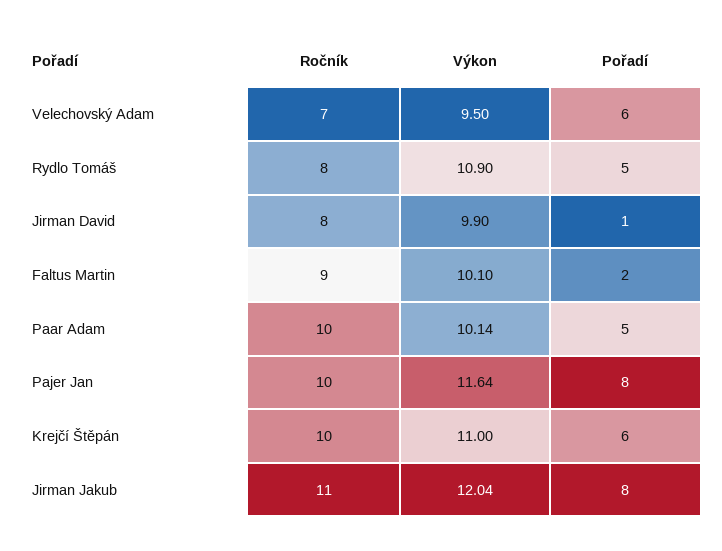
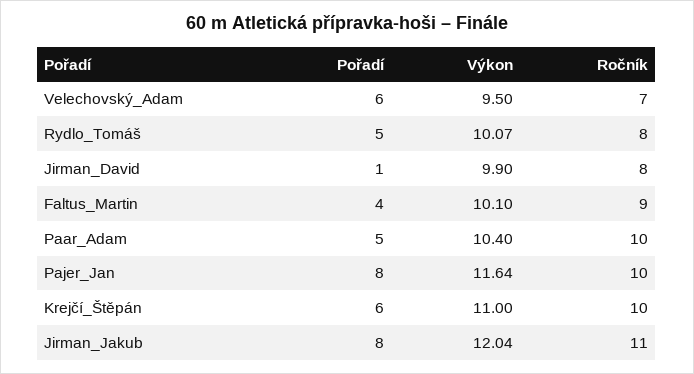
Výkon, Rydlo Tomáš: 10.9 -> 10.07
Pořadí, Faltus Martin: 2 -> 4
Výkon, Paar Adam: 10.14 -> 10.4

